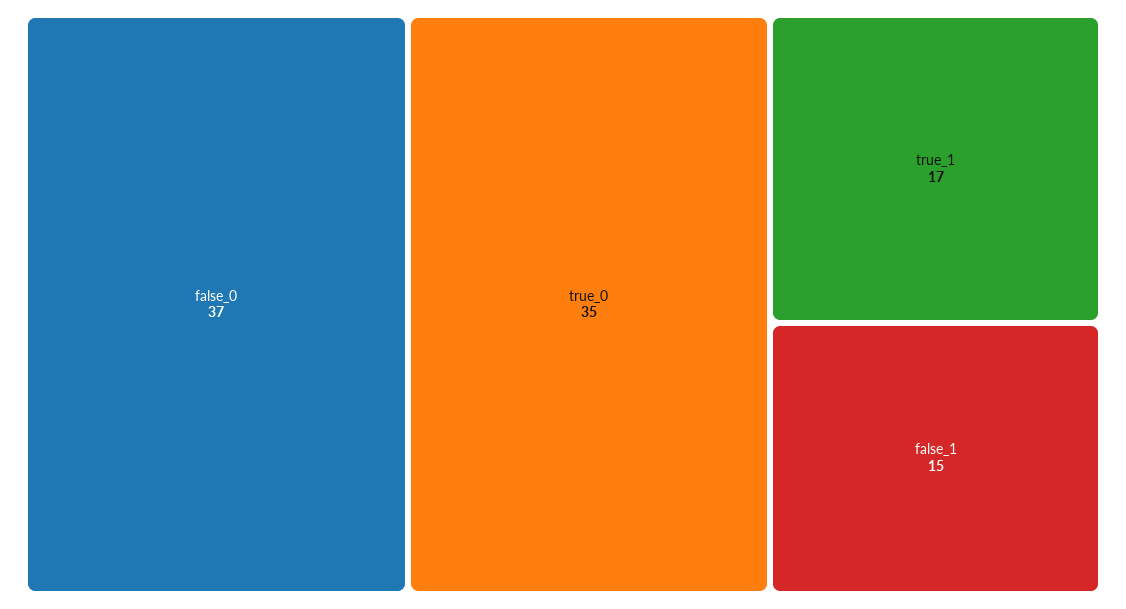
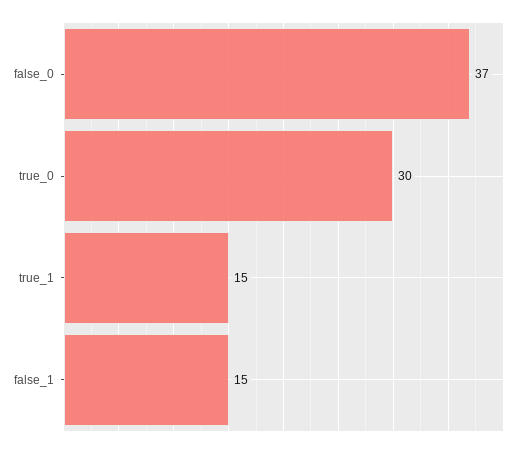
true_0: 35 -> 30
true_1: 17 -> 15

